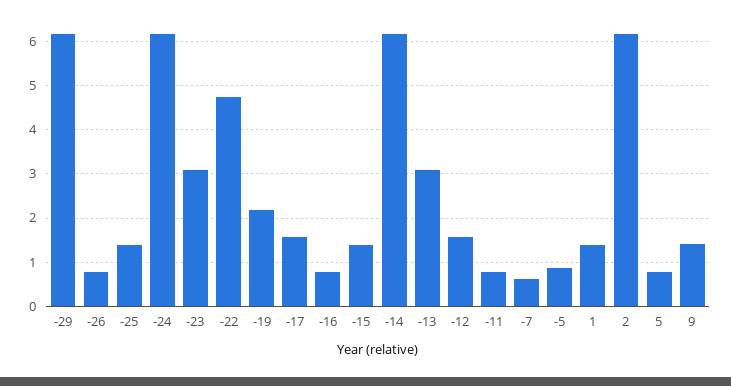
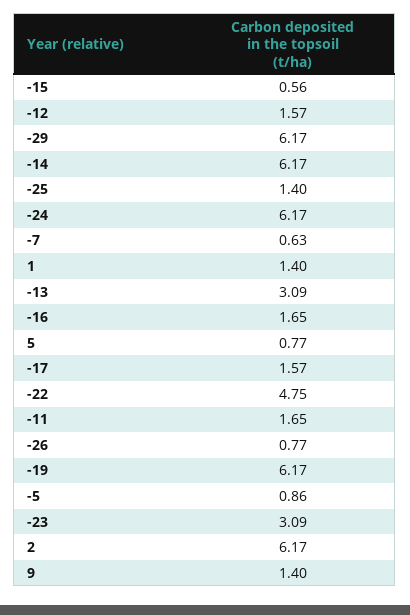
-19: 2.2 -> 6.17
-16: 0.8 -> 1.65
-15: 1.4 -> 0.56
-11: 0.8 -> 1.65

